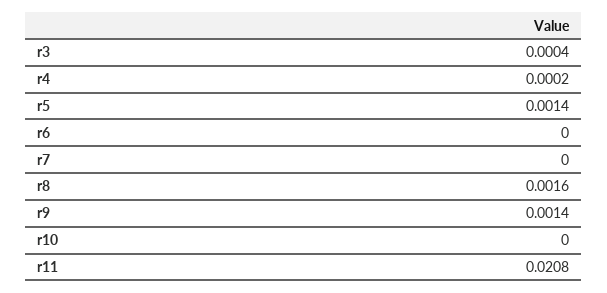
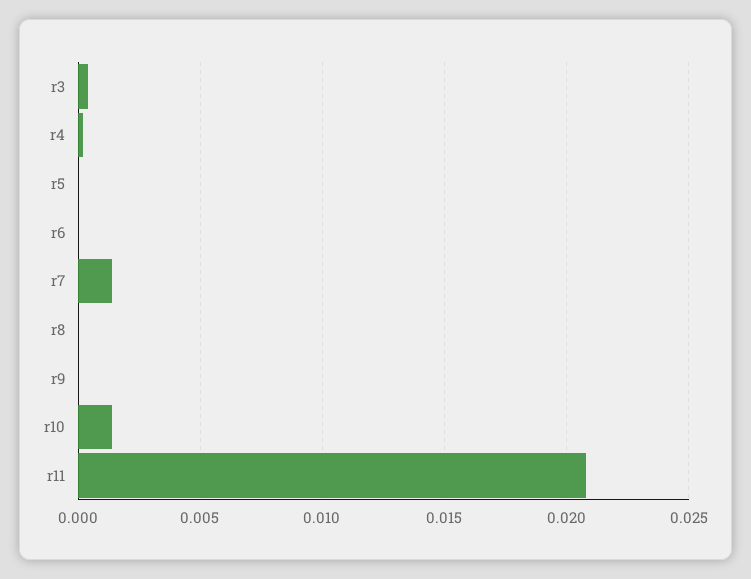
r5: 0.0014 -> 0
r7: 0 -> 0.0015
r8: 0.0016 -> 0
r9: 0.0014 -> 0
r10: 0 -> 0.0015

